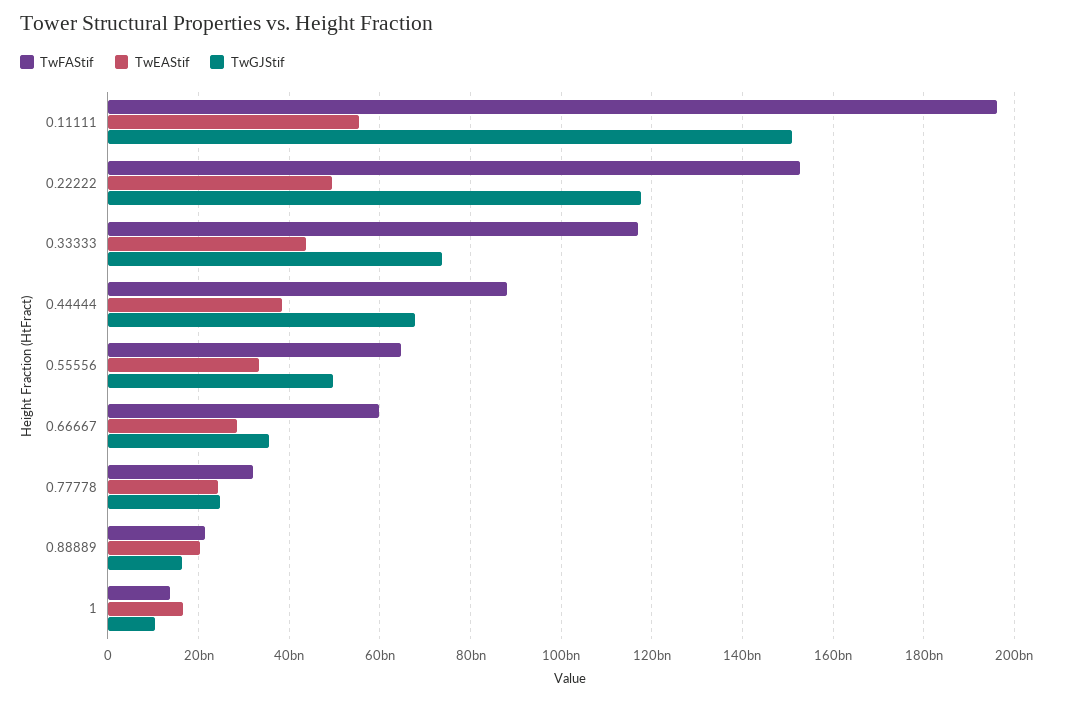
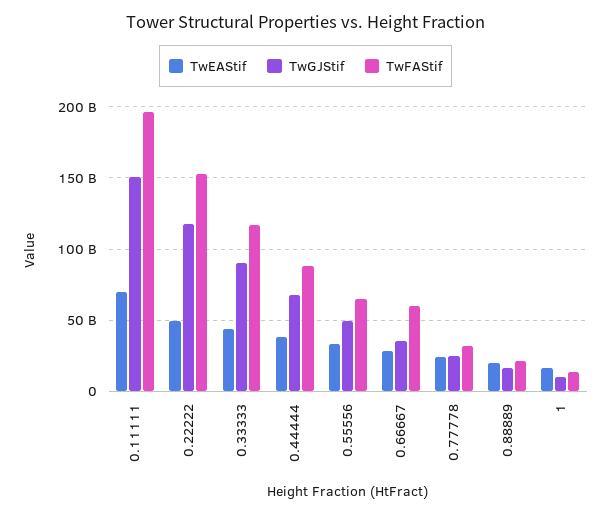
TwEAStif, 0.11111: 56000000000 -> 70000000000
TwGJStif, 0.33333: 74000000000 -> 90000000000

